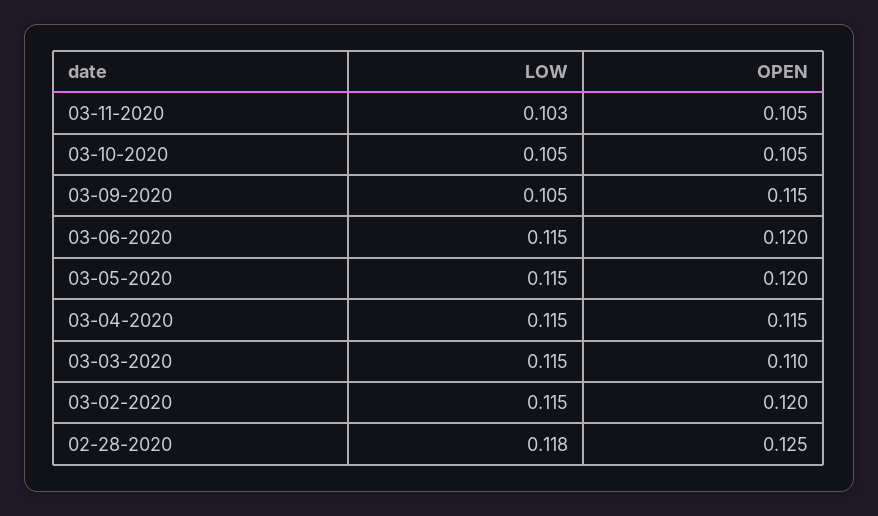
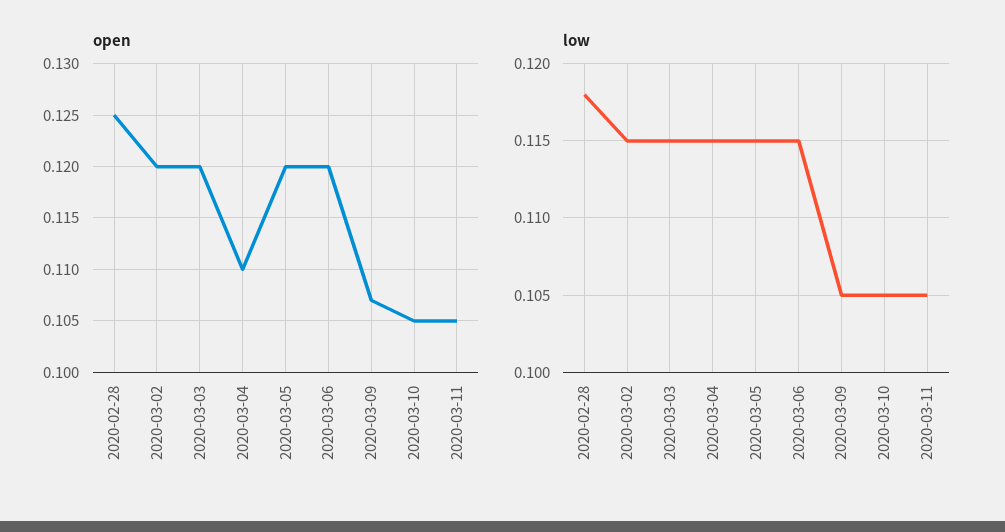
LOW, 03-11-2020: 0.103 -> 0.105
OPEN, 03-09-2020: 0.115 -> 0.107
OPEN, 03-04-2020: 0.115 -> 0.11
OPEN, 03-03-2020: 0.11 -> 0.12

